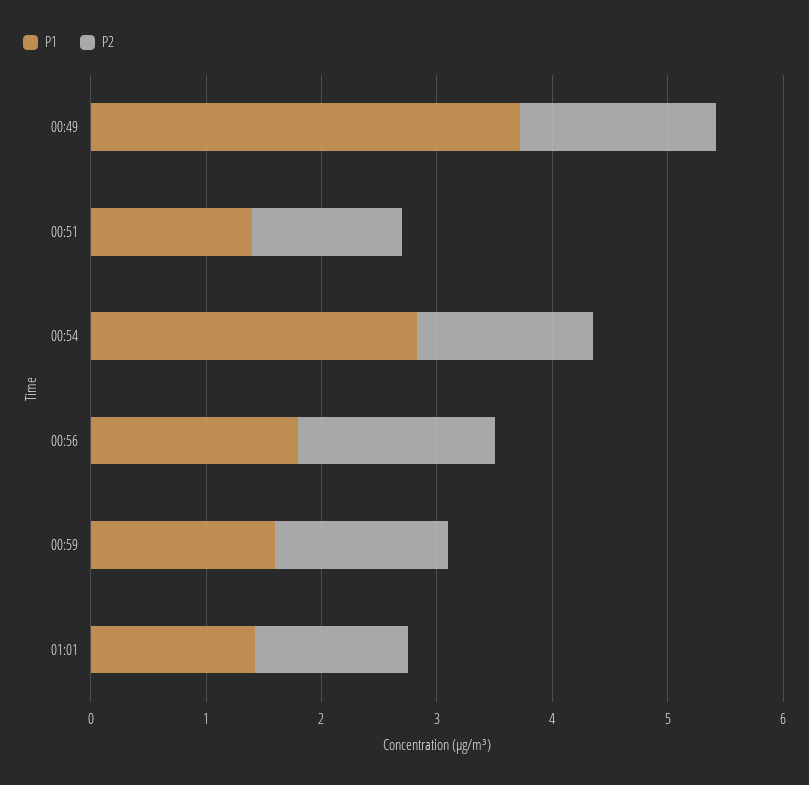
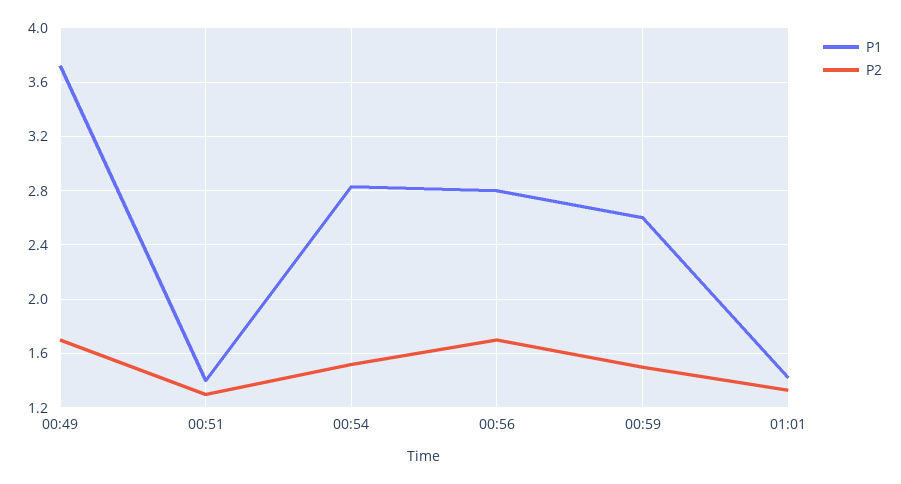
P1, 00:56: 1.8 -> 2.8
P1, 00:59: 1.6 -> 2.6

